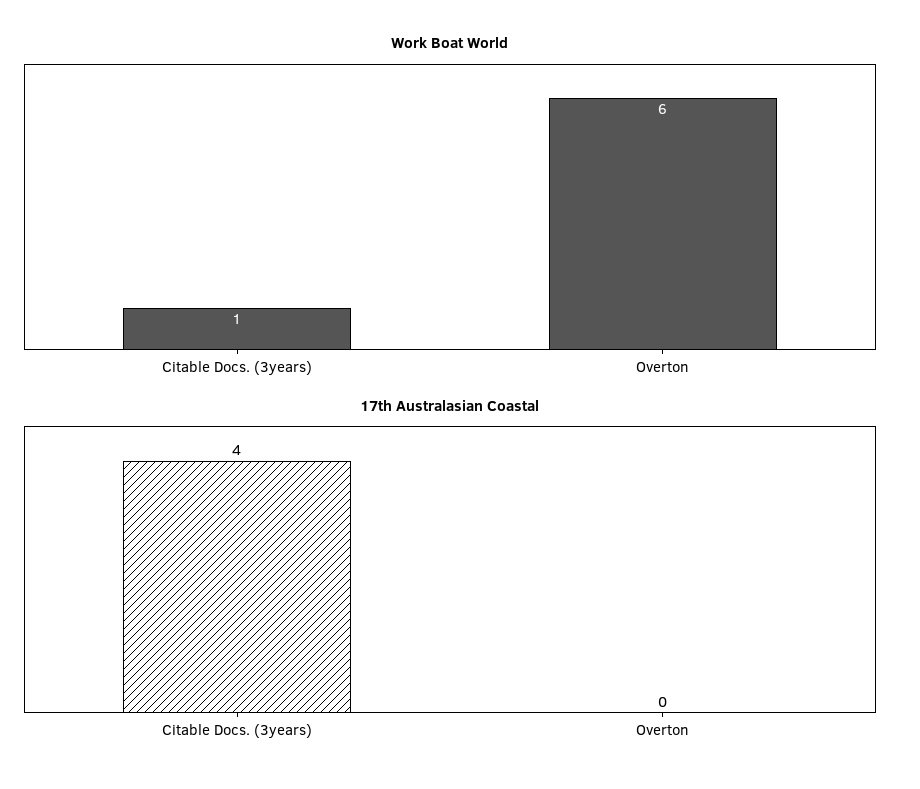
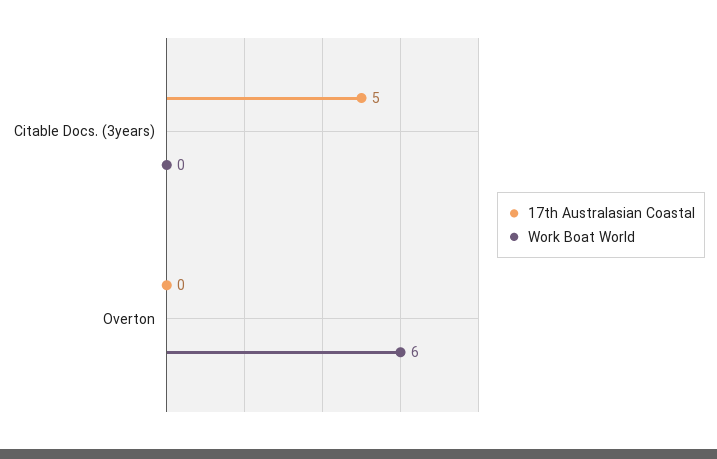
Work Boat World, Citable Docs. (3years): 1 -> 0
17th Australasian Coastal, Citable Docs. (3years): 4 -> 5

